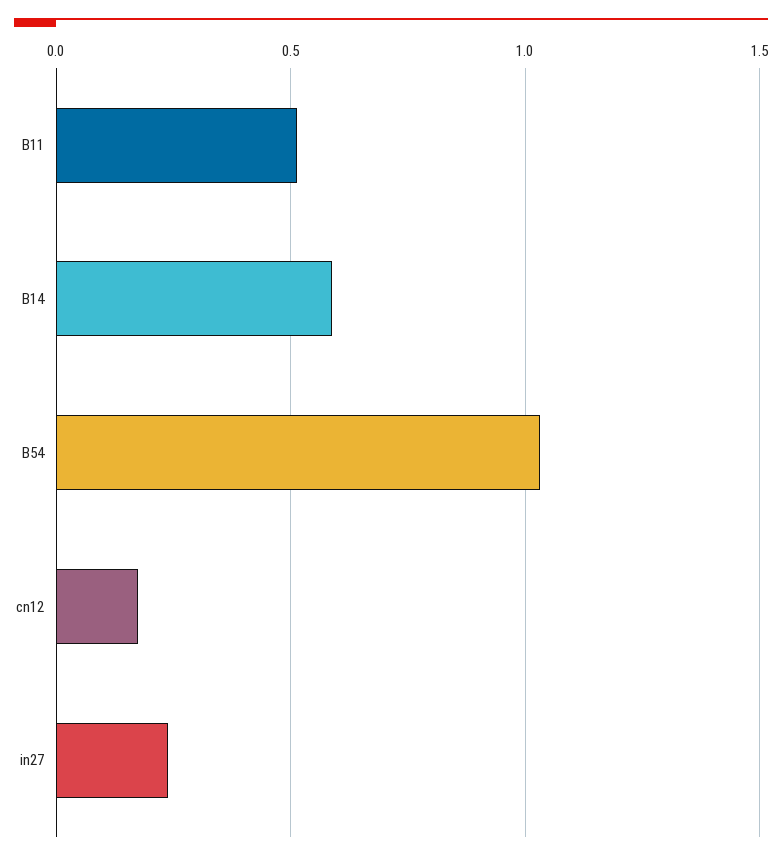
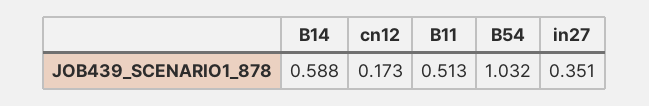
in27: 0.25 -> 0.351

